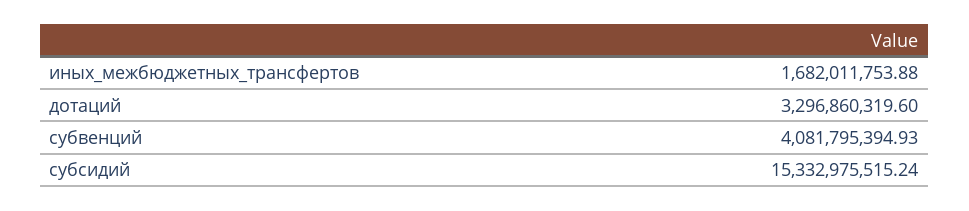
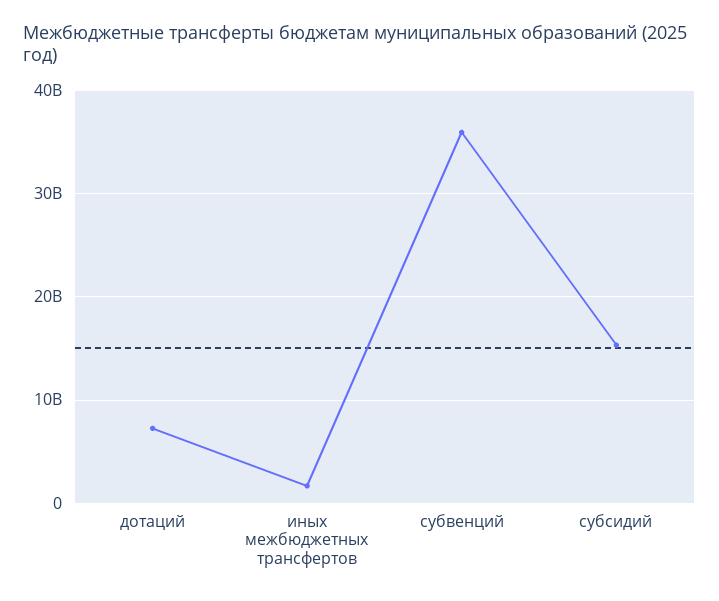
дотаций: 3296860319.6 -> 7000000000
субвенций: 4081795394.93 -> 36000000000

